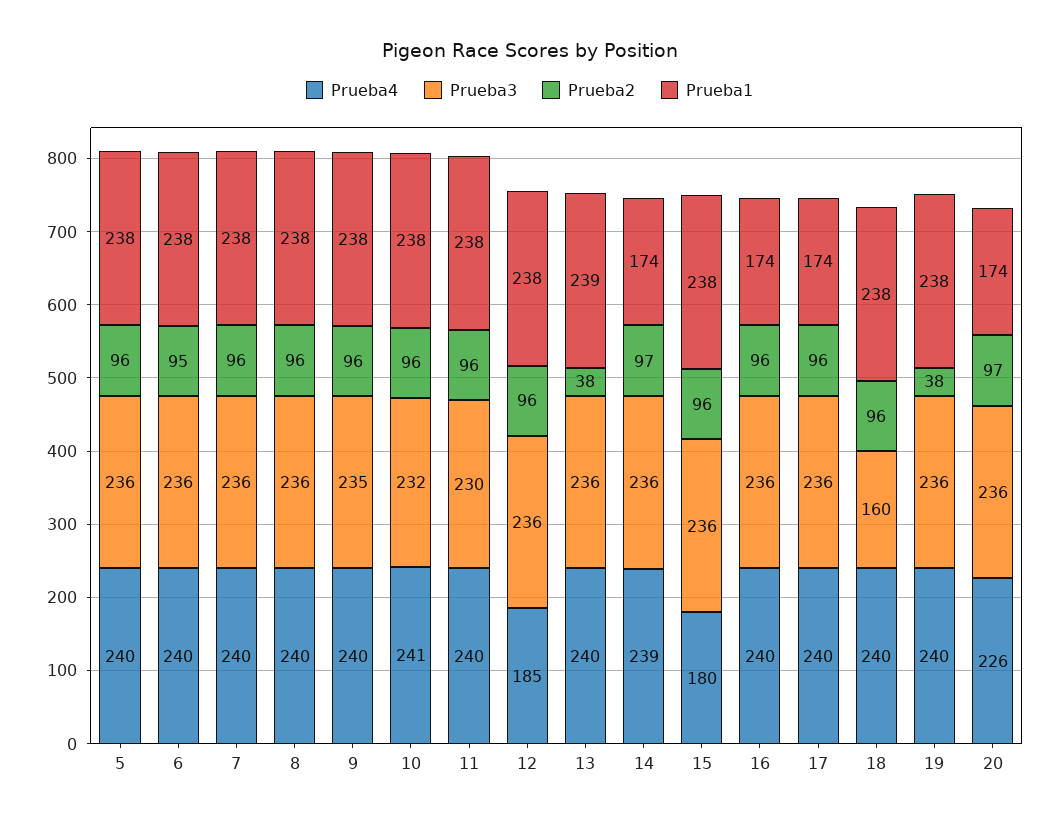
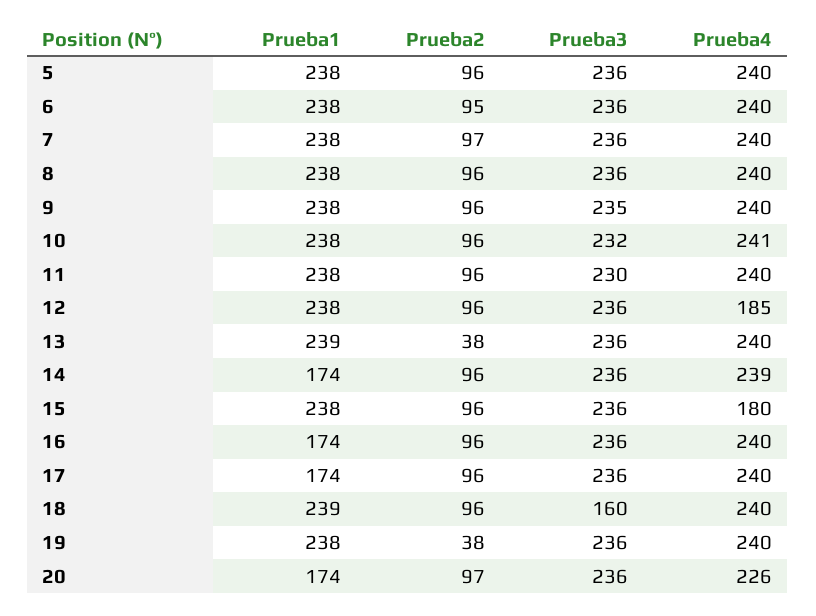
Prueba2, 7: 96 -> 97
Prueba2, 14: 97 -> 96
Prueba1, 18: 238 -> 239

